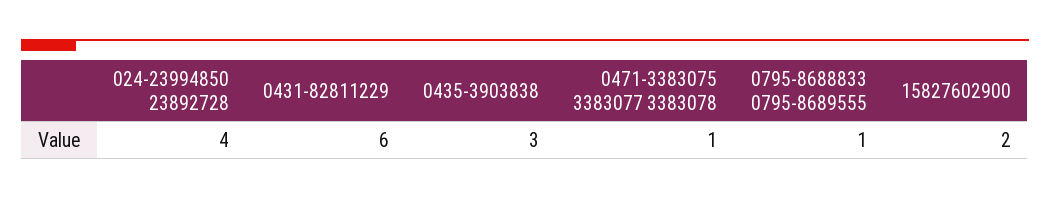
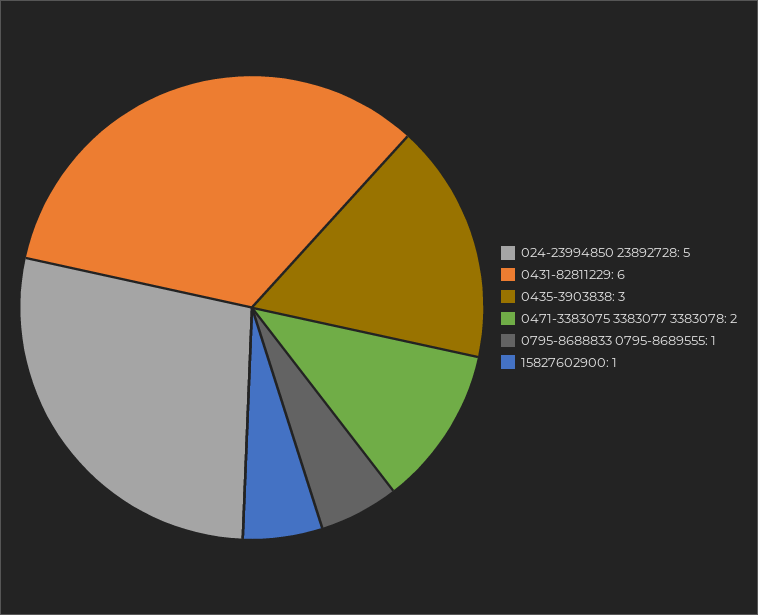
024-23994850 23892728: 4 -> 5
0471-3383075 3383077 3383078: 1 -> 2
15827602900: 2 -> 1

